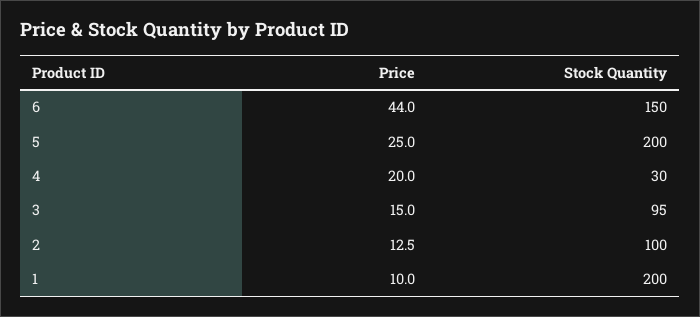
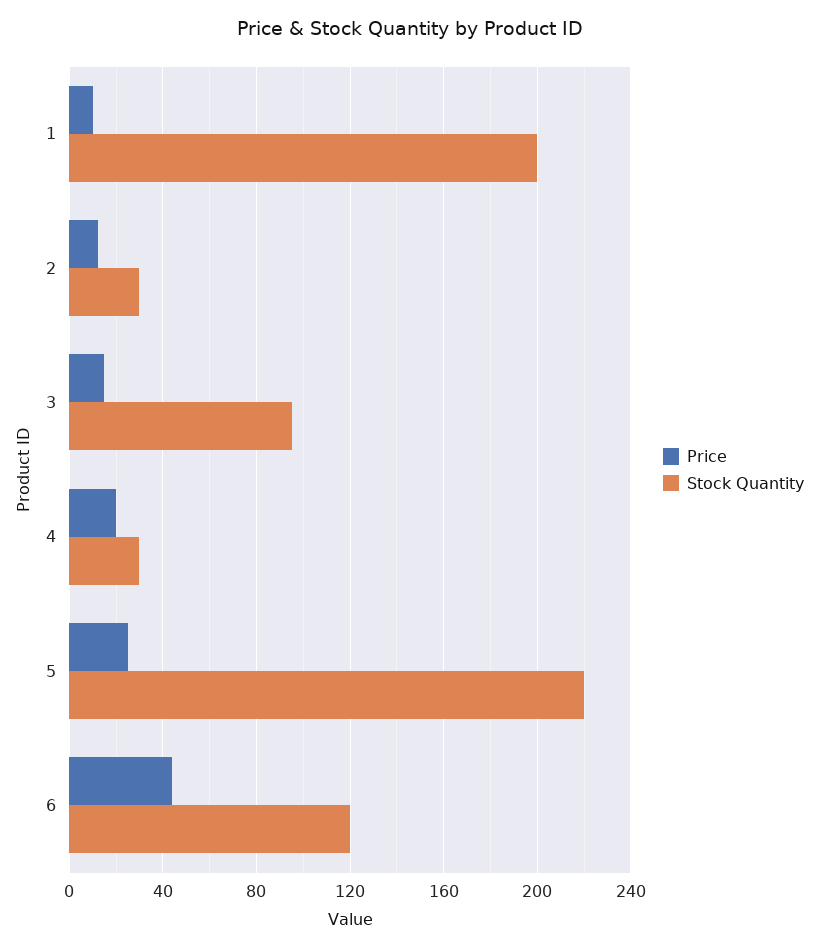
Stock Quantity, 6: 150 -> 120
Stock Quantity, 5: 200 -> 220
Stock Quantity, 2: 100 -> 30

